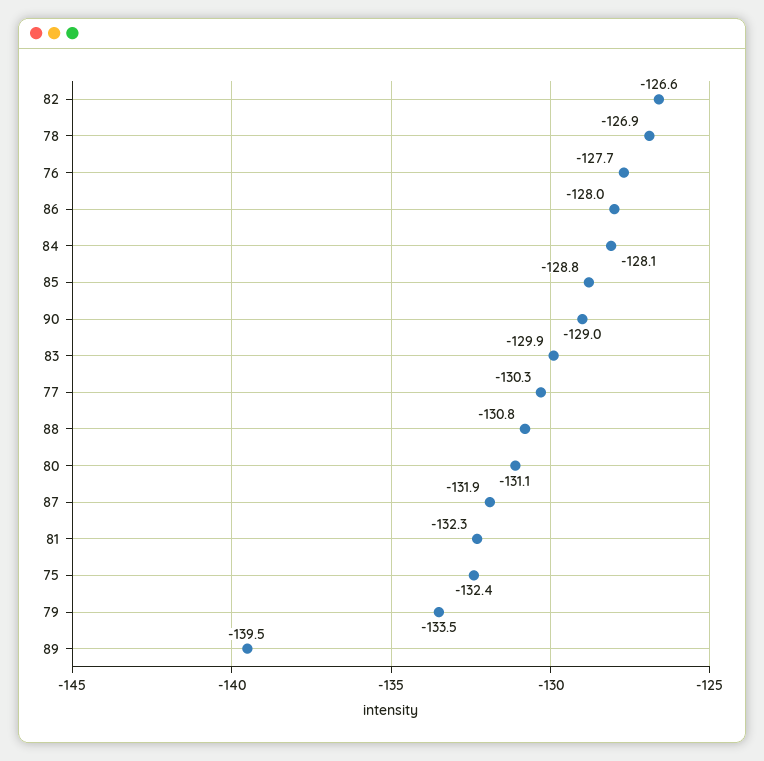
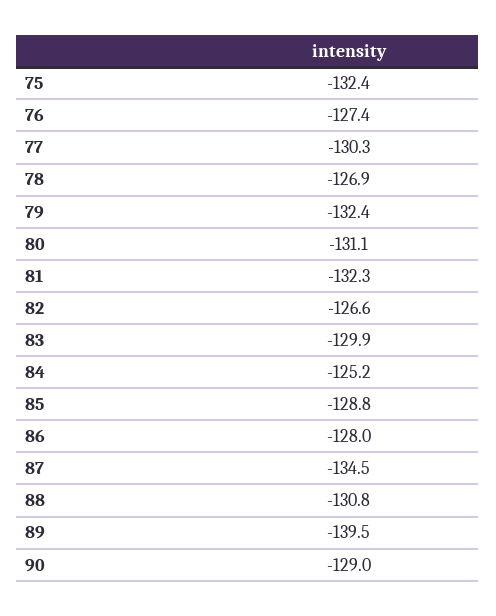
76: -127.7 -> -127.4
84: -128.1 -> -125.2
87: -131.9 -> -134.5
79: -133.5 -> -132.4

